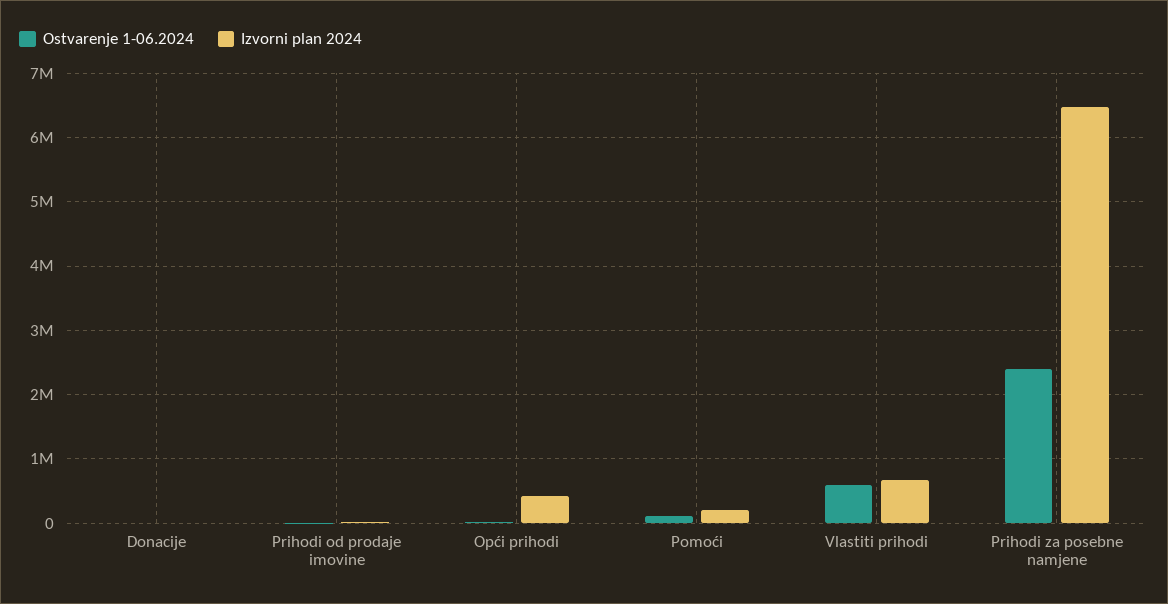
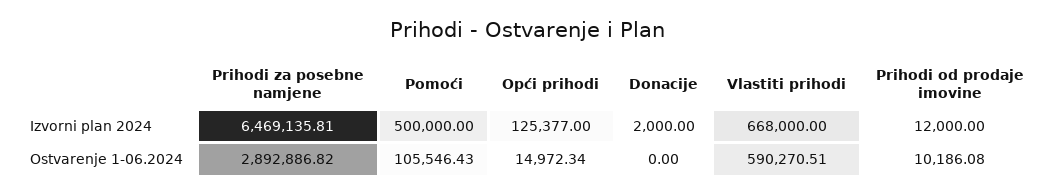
Izvorni plan 2024, Opći prihodi: 400000 -> 125377
Izvorni plan 2024, Pomoći: 200000 -> 500000
Ostvarenje 1-06.2024, Prihodi za posebne namjene: 2400000 -> 2892886.82

